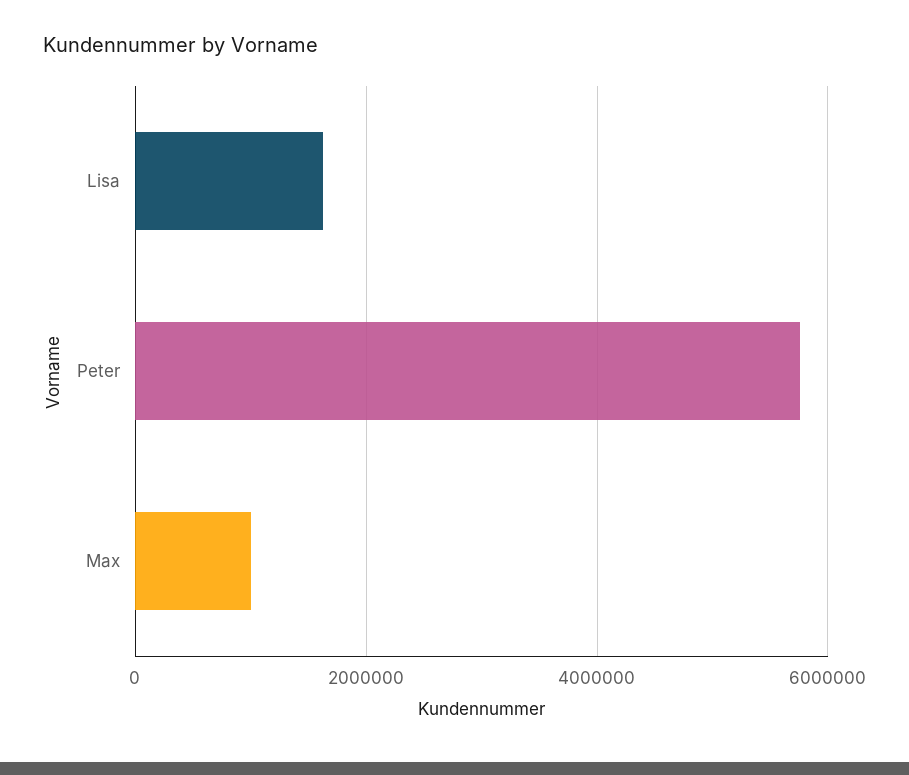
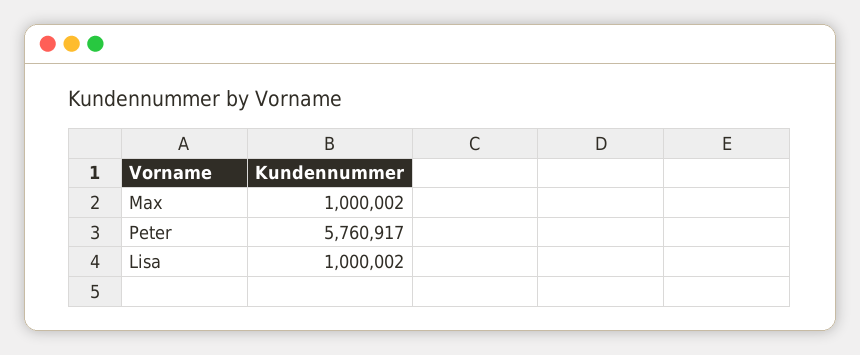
Lisa: 1600000 -> 1000002

